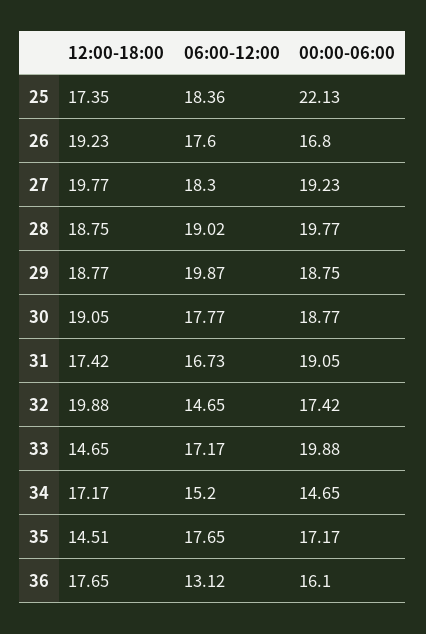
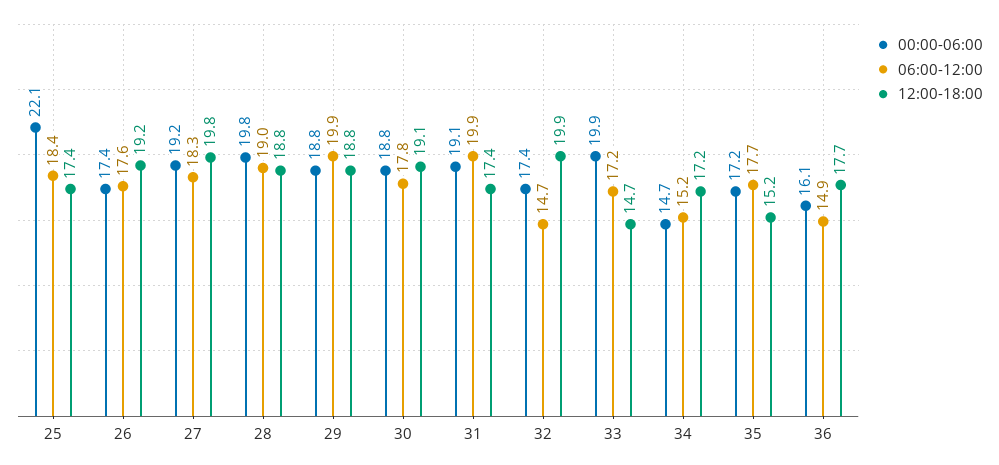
00:00-06:00, 26: 16.8 -> 17.4
06:00-12:00, 31: 16.73 -> 19.9
12:00-18:00, 35: 14.51 -> 15.2
06:00-12:00, 36: 13.12 -> 14.9

